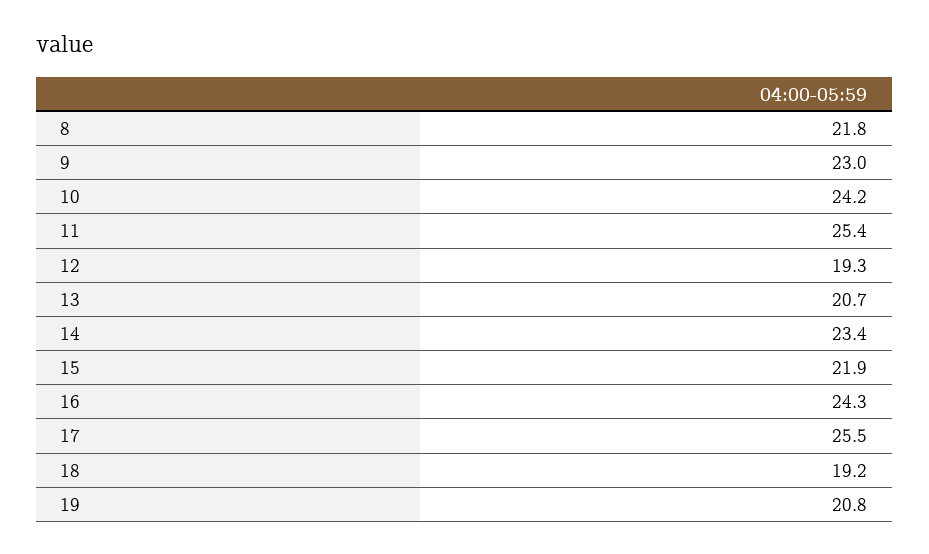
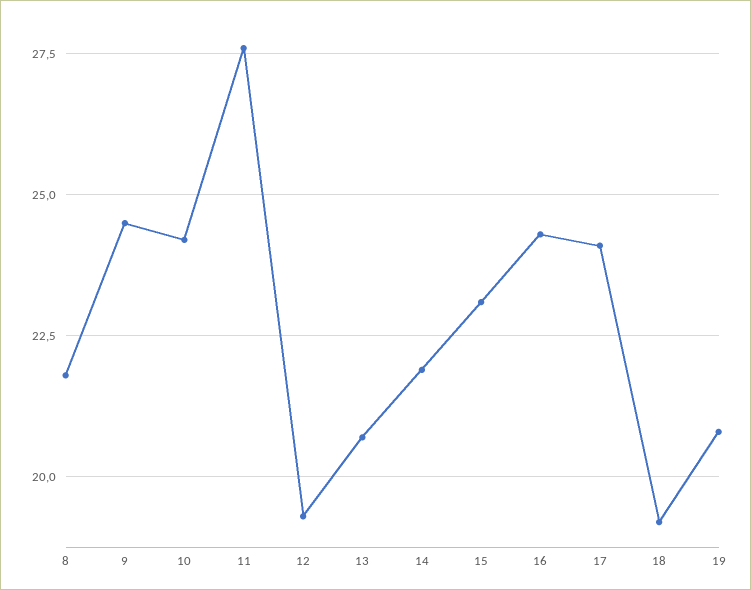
9: 23 -> 24.5
11: 25.4 -> 27.5
14: 23.4 -> 22
15: 21.9 -> 23
17: 25.5 -> 24

